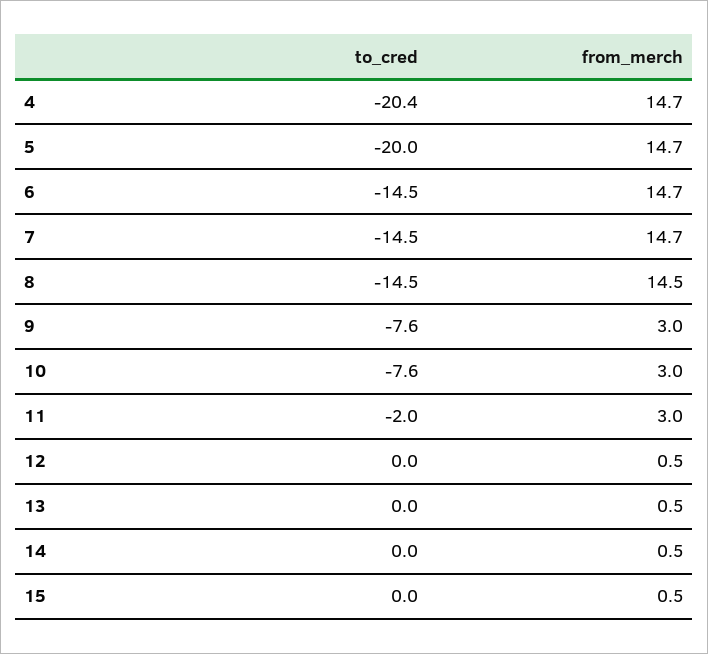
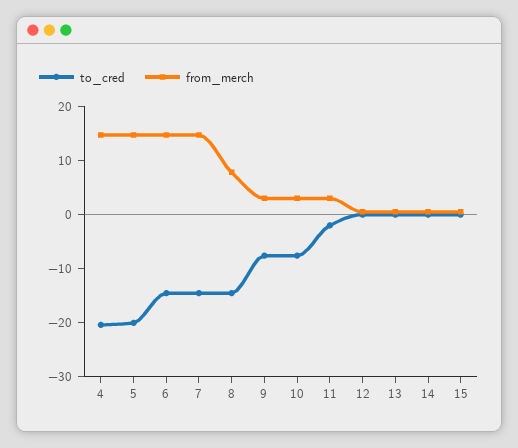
from_merch, 8: 14.5 -> 8

